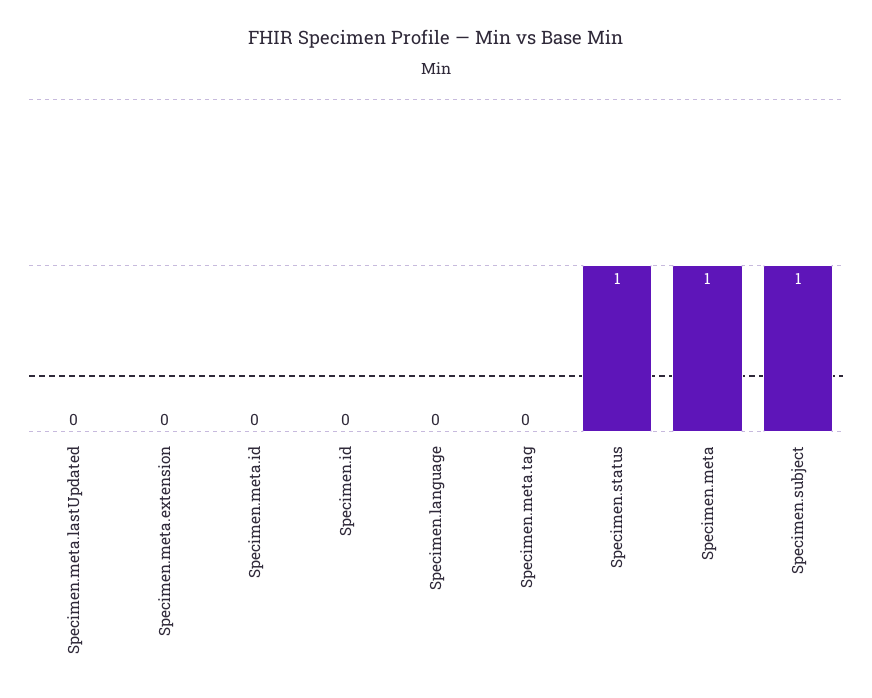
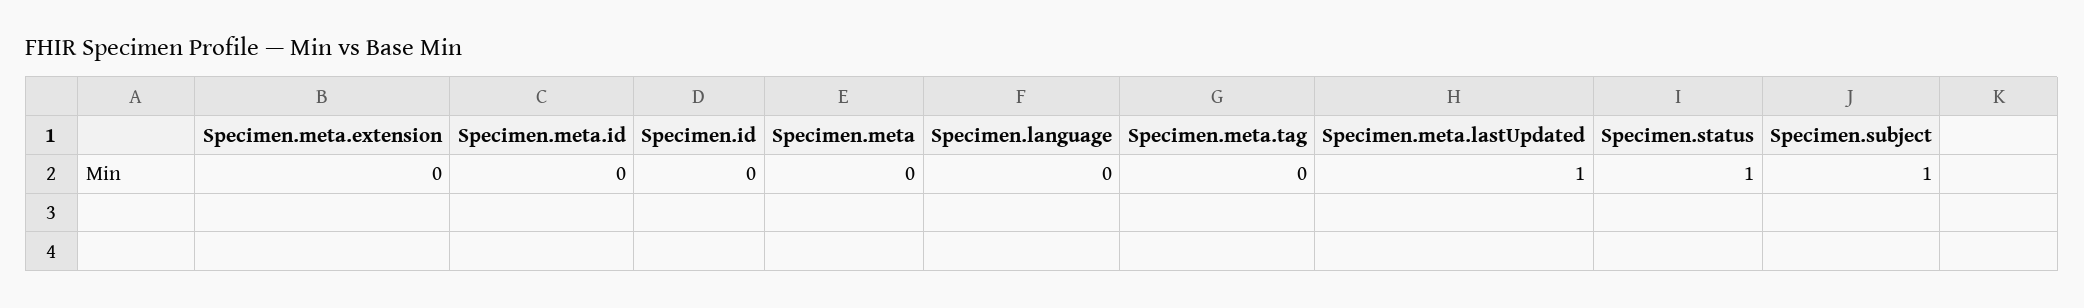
Specimen.meta.lastUpdated: 0 -> 1
Specimen.meta: 1 -> 0

